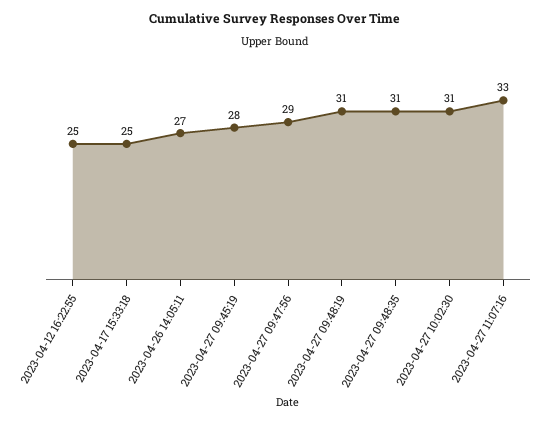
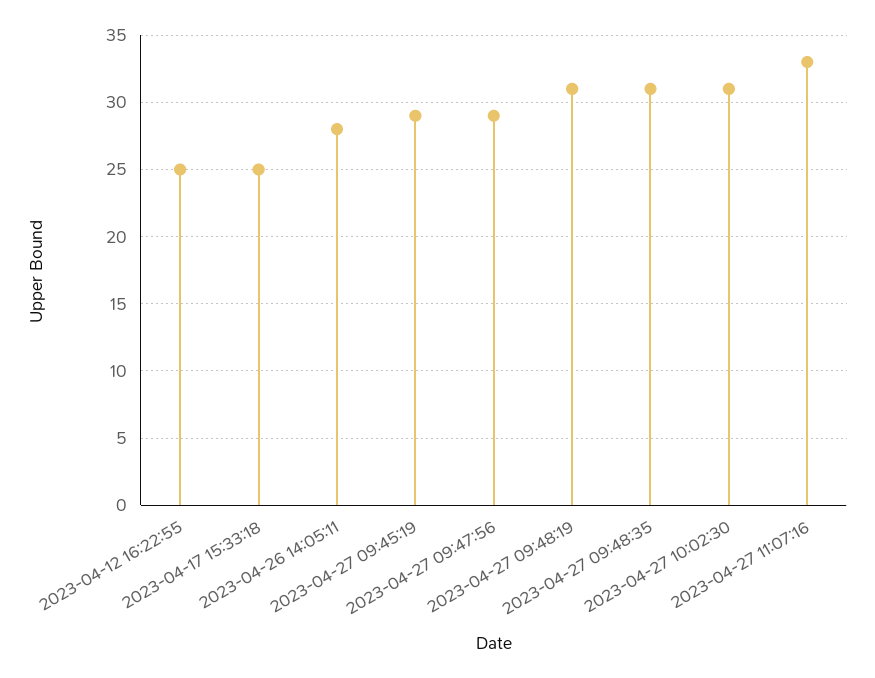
2023-04-26 14:05:11: 27 -> 28
2023-04-27 09:45:19: 28 -> 29

